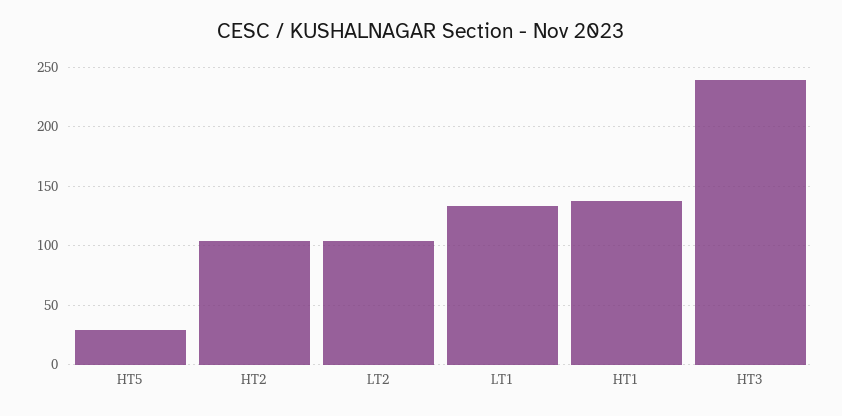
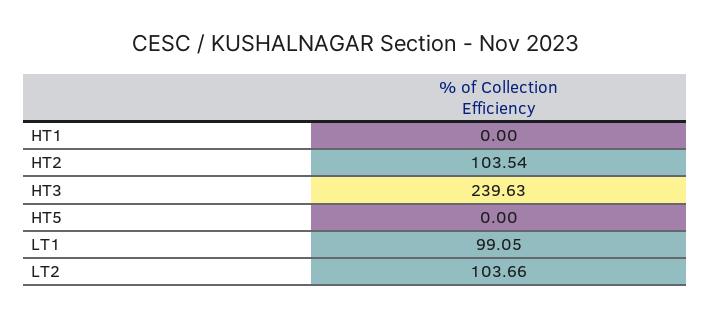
HT5: 30 -> 0
LT1: 130 -> 99.05
HT1: 140 -> 0

